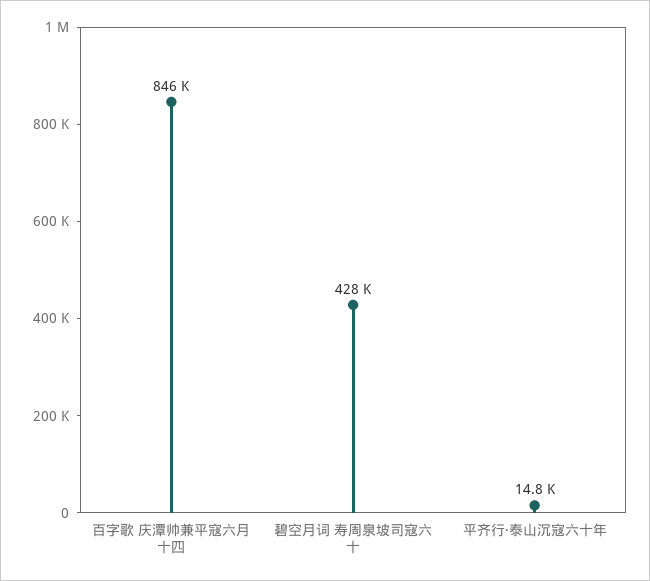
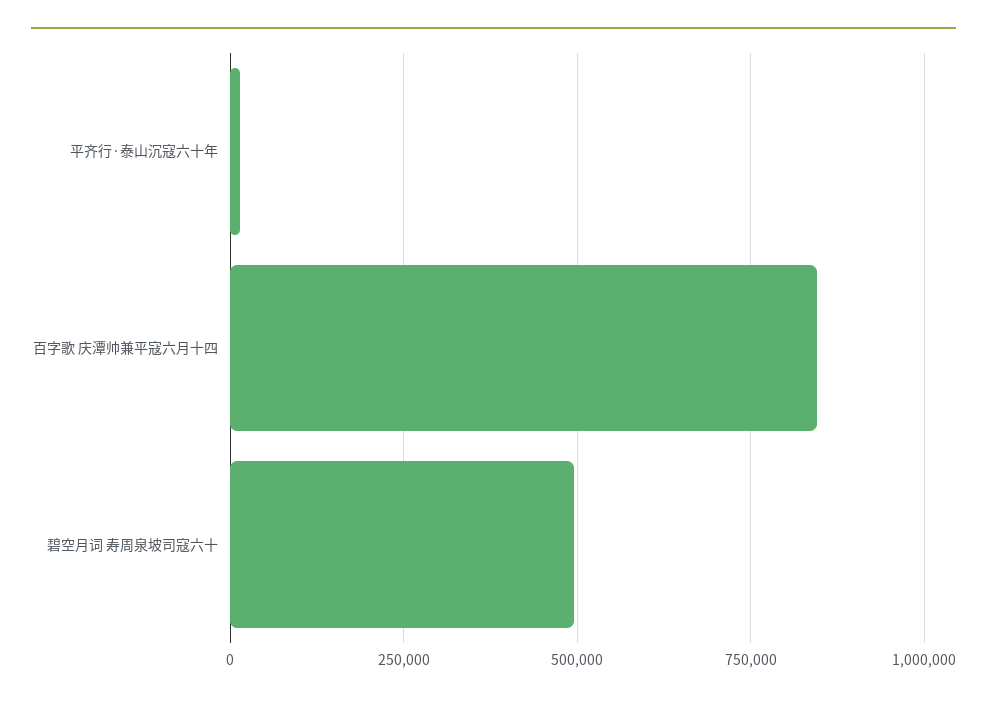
碧空月词 寿周泉坡司寇六十: 428000 -> 500000

